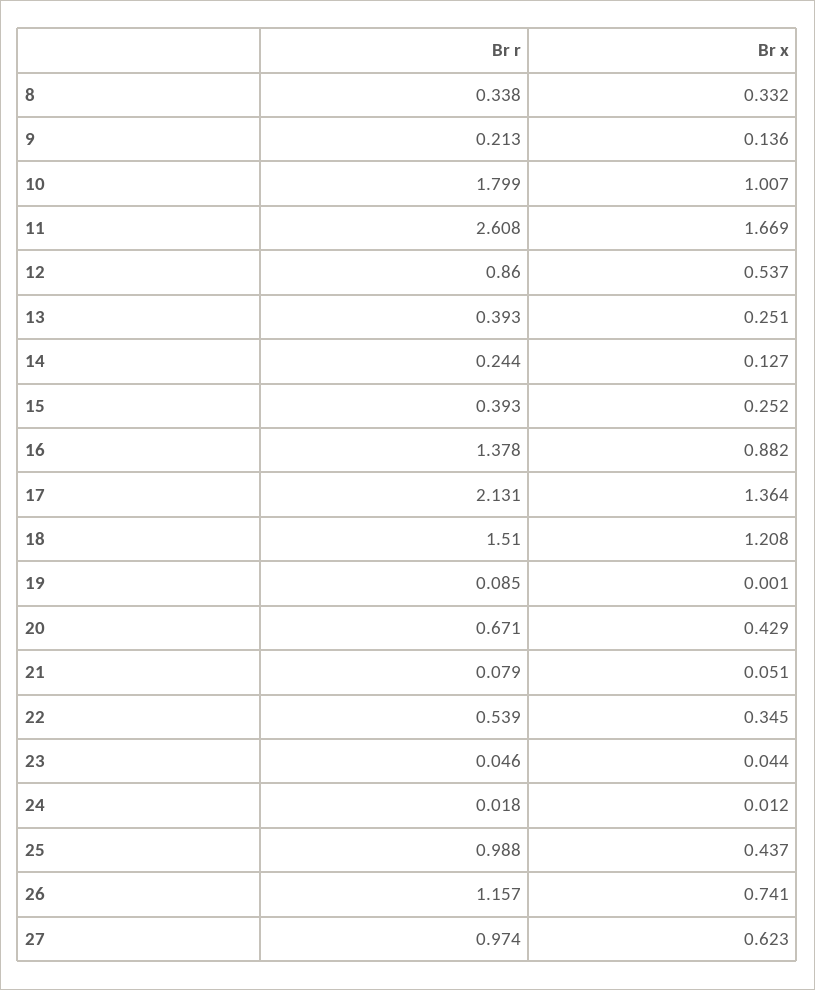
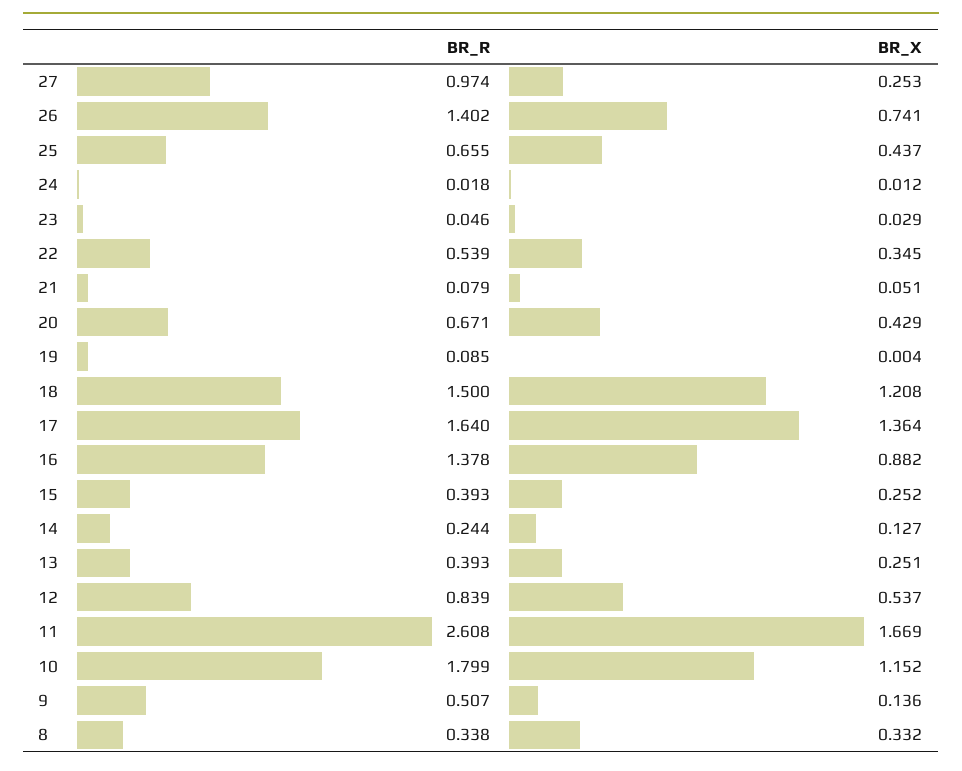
Br r, 9: 0.213 -> 0.507
Br x, 10: 1.007 -> 1.152
Br r, 12: 0.86 -> 0.839
Br r, 17: 2.131 -> 1.64
Br r, 18: 1.51 -> 1.5
Br x, 19: 0.001 -> 0.004
Br x, 23: 0.044 -> 0.029
Br r, 25: 0.988 -> 0.655
Br r, 26: 1.157 -> 1.402
Br x, 27: 0.623 -> 0.253

